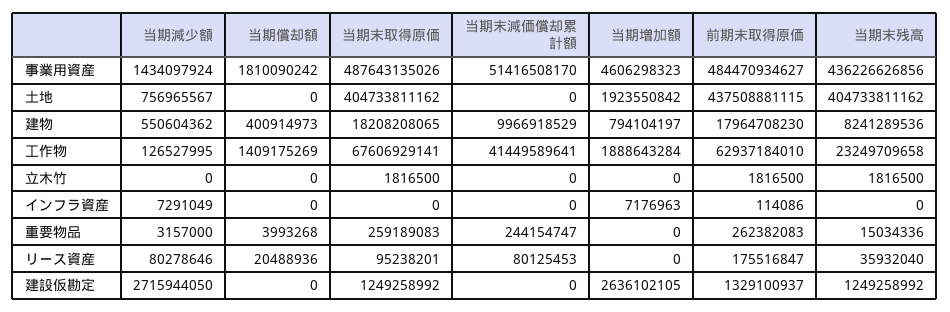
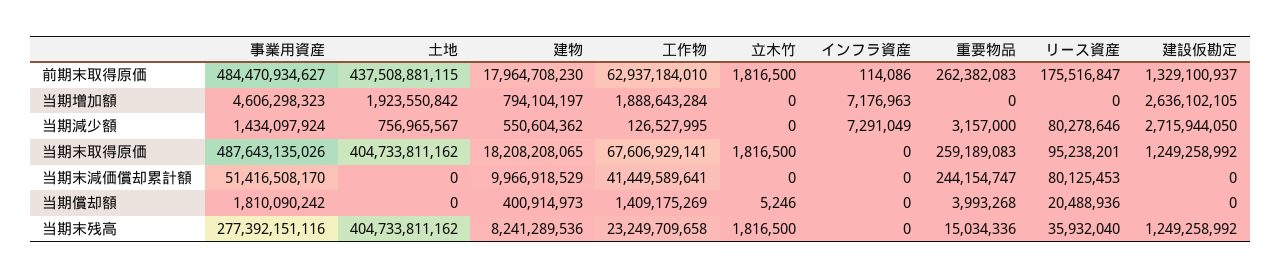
当期末残高, 事業用資産: 436226626856 -> 277392151116
当期償却額, 立木竹: 0 -> 5246

